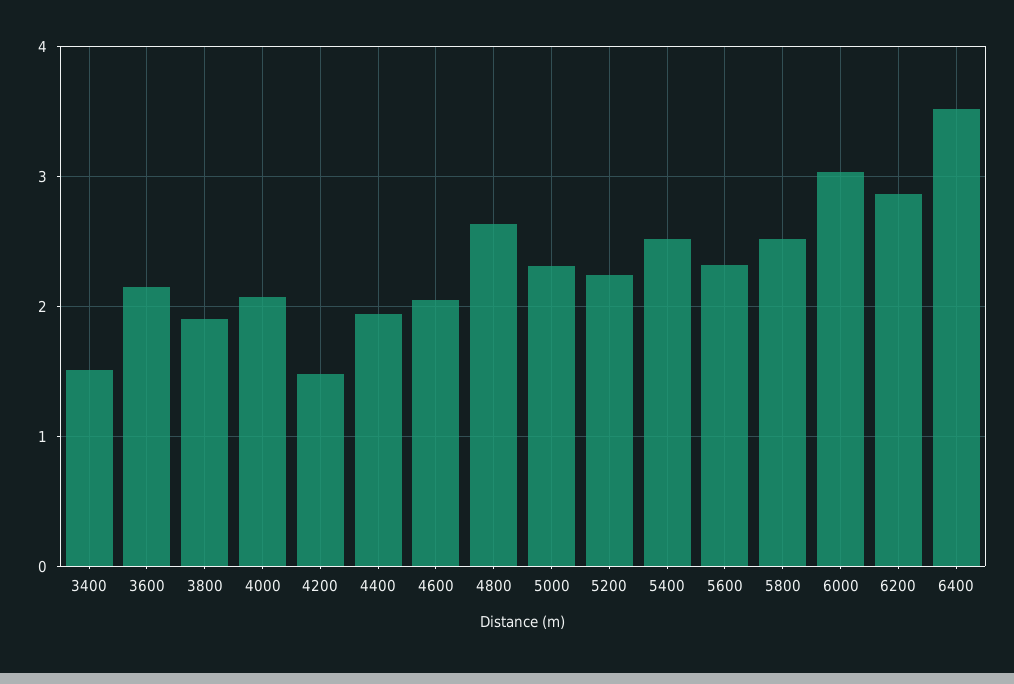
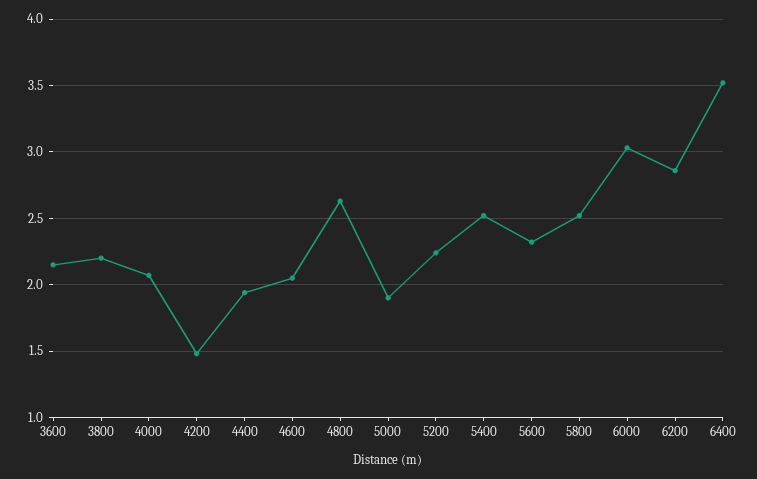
3400: 1.5 -> none
3800: 1.9 -> 2.2
5000: 2.3 -> 1.9

